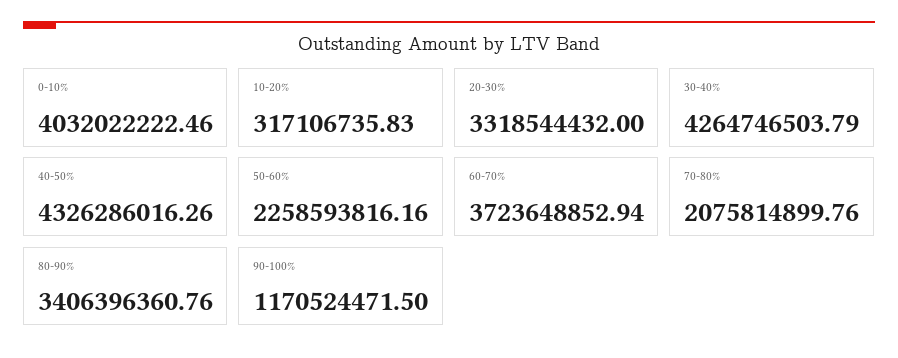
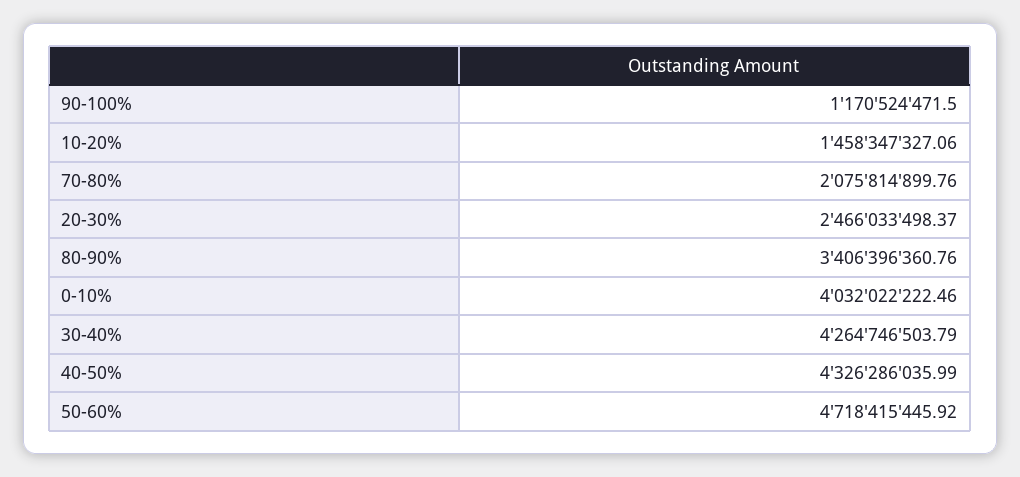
10-20%: 317106735.83 -> 1458347327.06
20-30%: 3318544432 -> 2466033498.37
40-50%: 4326286016.26 -> 4326286035.99
50-60%: 2258593816.16 -> 4718415445.92
60-70%: 3723648852.94 -> none

